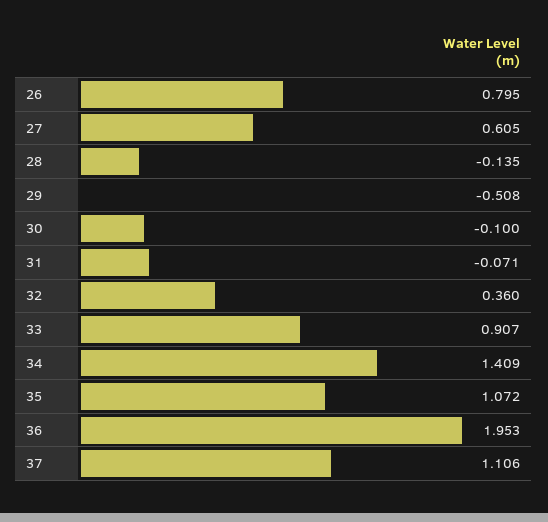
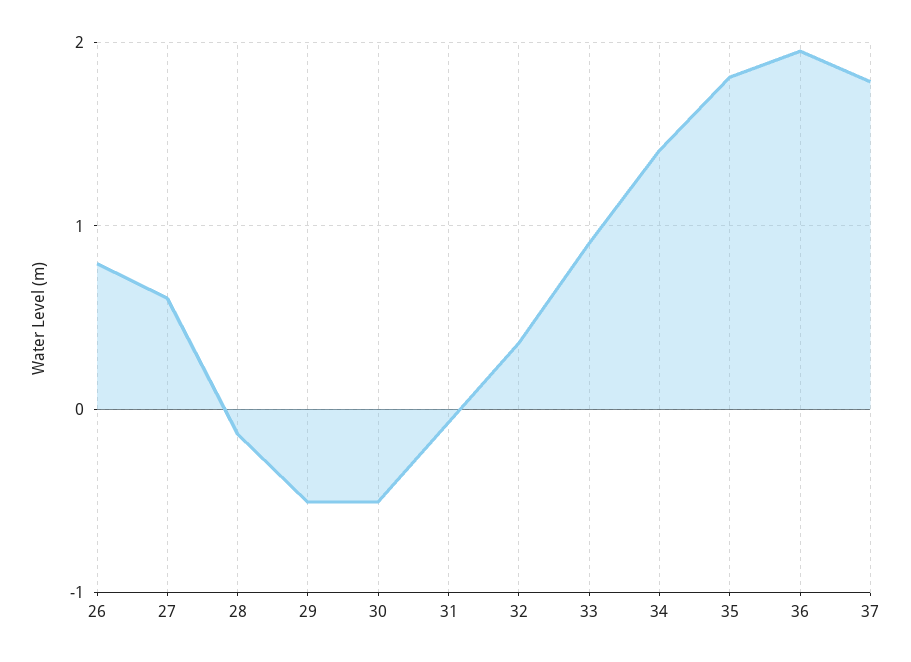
30: -0.1 -> -0.5
35: 1.072 -> 1.8
37: 1.106 -> 1.8

